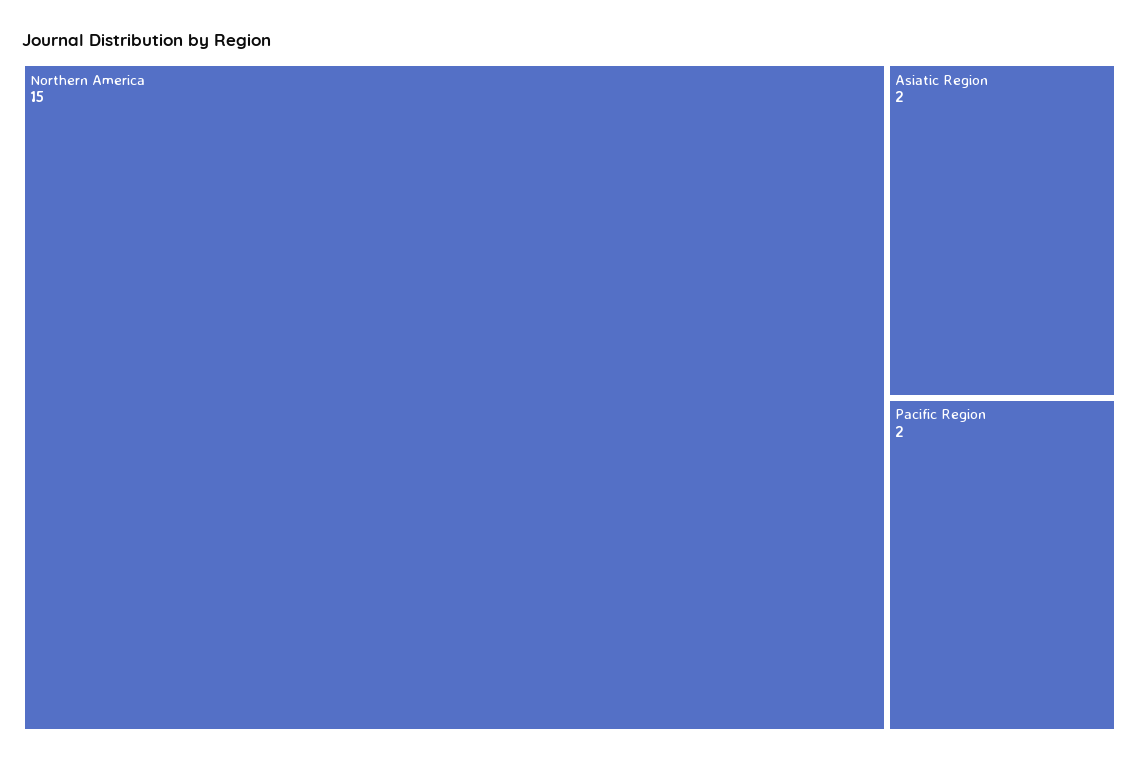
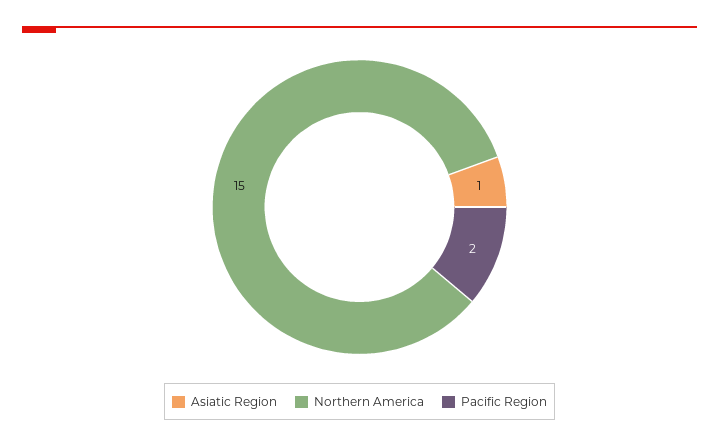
Asiatic Region: 2 -> 1

